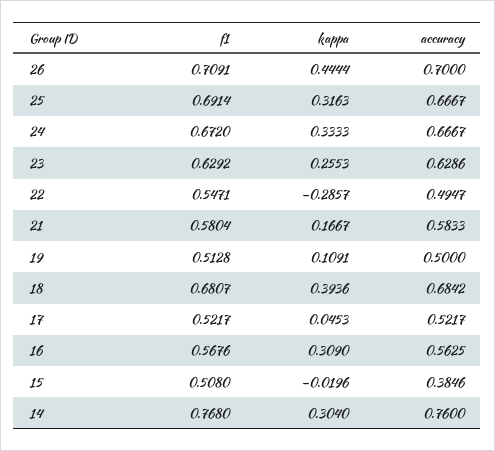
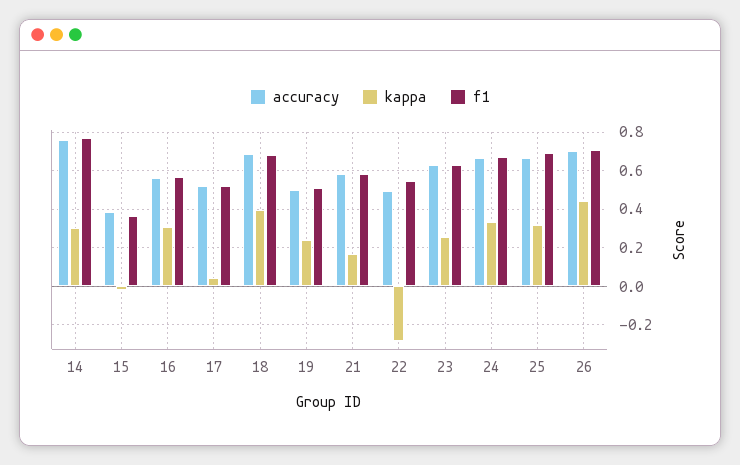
kappa, 19: 0.1091 -> 0.25
f1, 15: 0.508 -> 0.35

